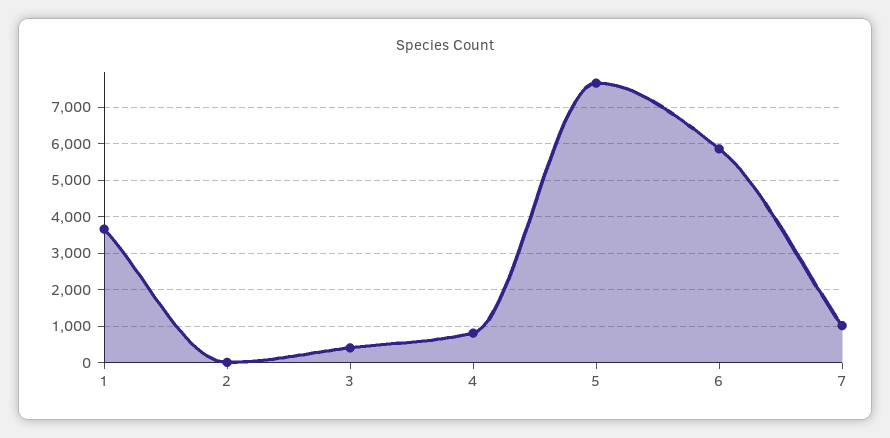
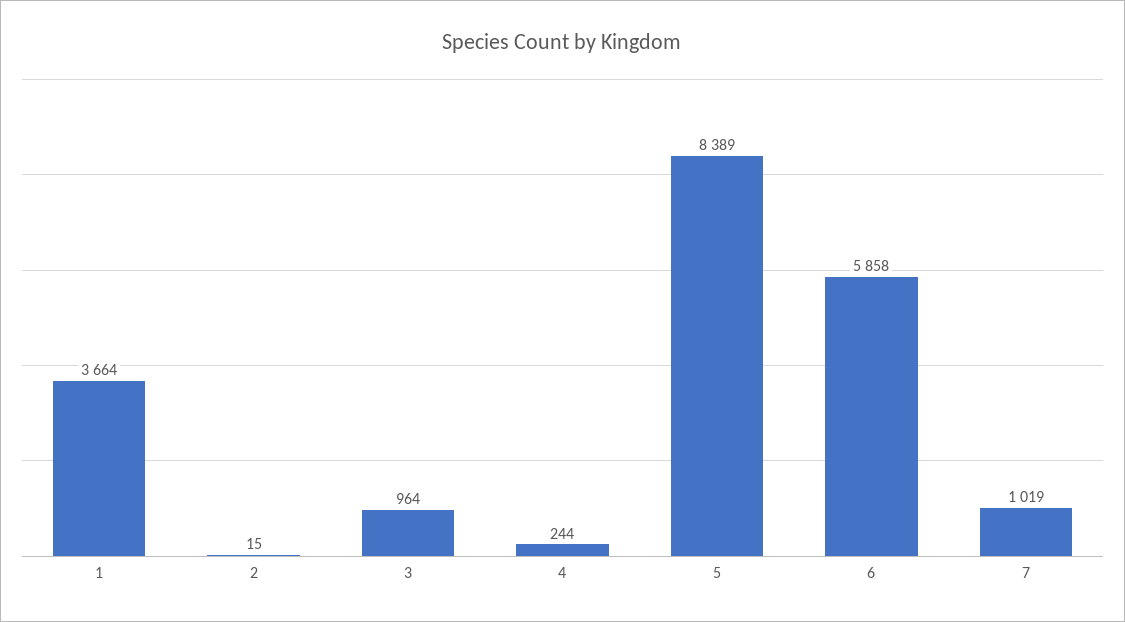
3: 400 -> 964
4: 800 -> 244
5: 7600 -> 8389

